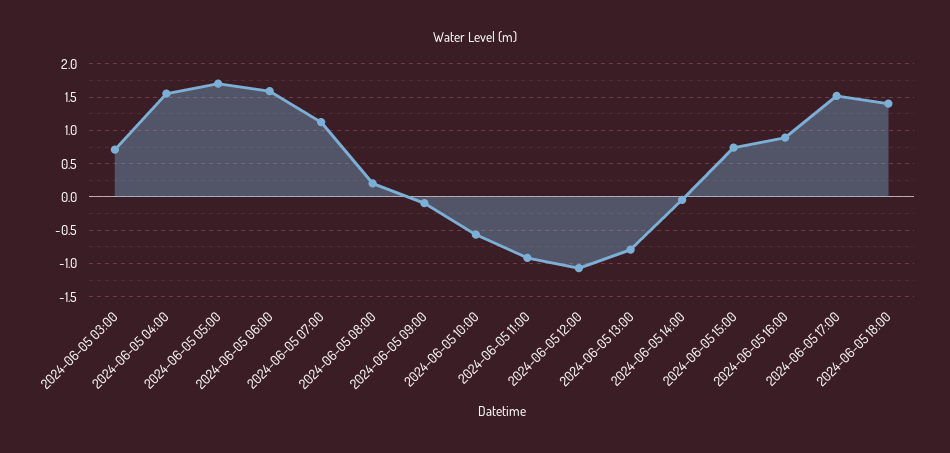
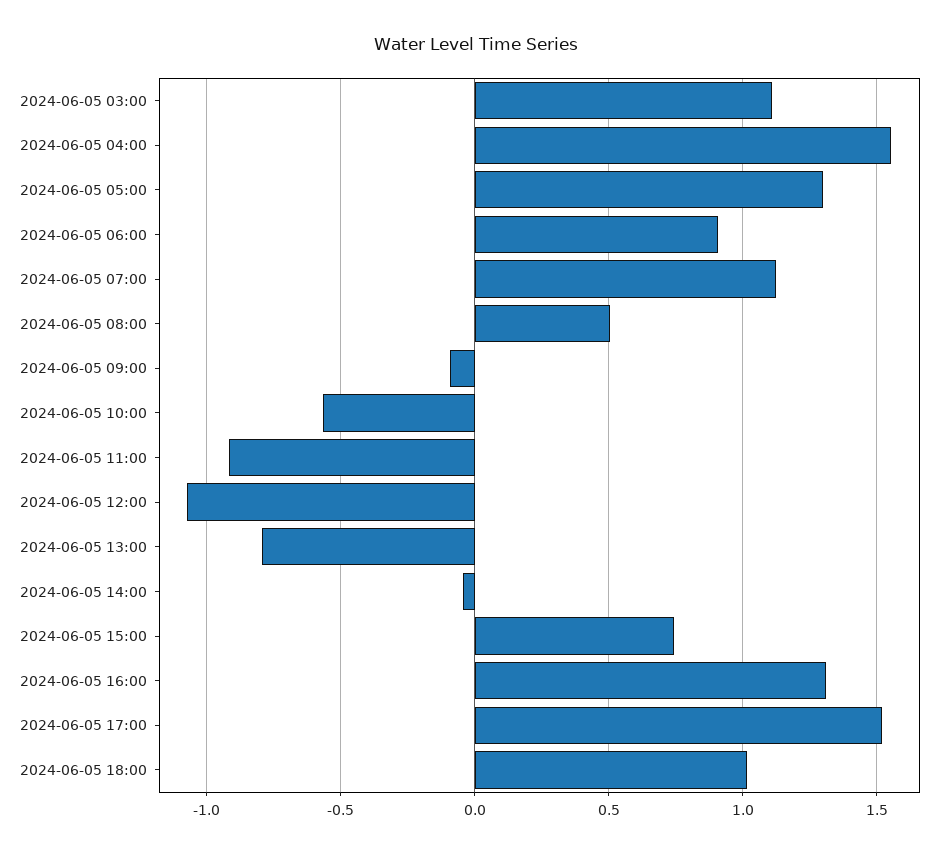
2024-06-05 03:00: 0.7 -> 1.1
2024-06-05 05:00: 1.7 -> 1.3
2024-06-05 06:00: 1.6 -> 0.9
2024-06-05 08:00: 0.2 -> 0.5
2024-06-05 16:00: 0.9 -> 1.3
2024-06-05 18:00: 1.4 -> 1

